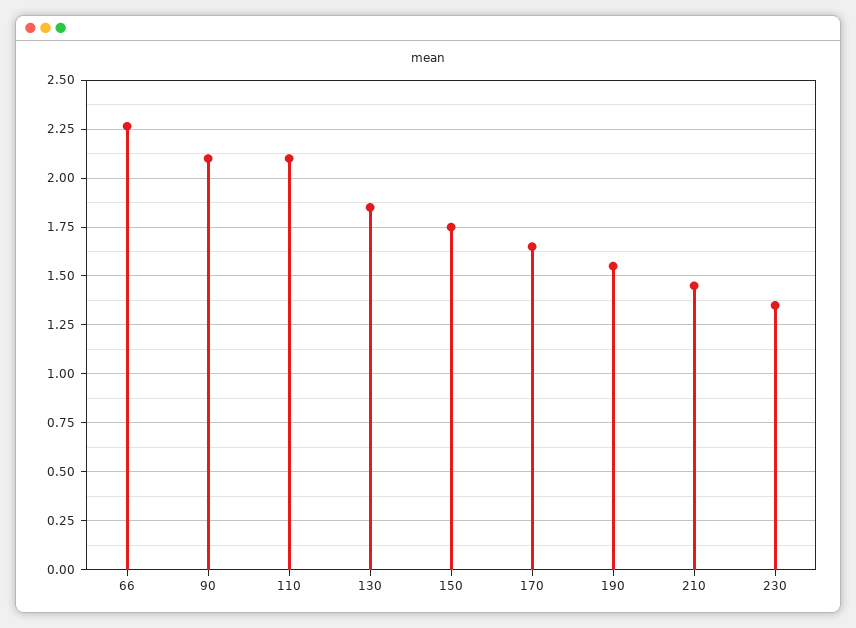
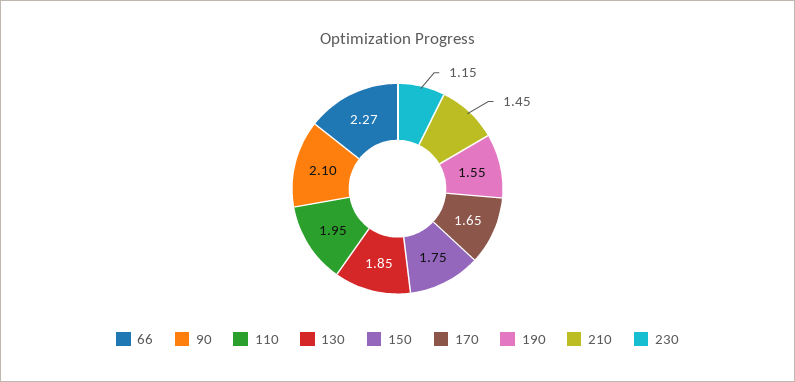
110: 2.1 -> 1.95
230: 1.35 -> 1.15

